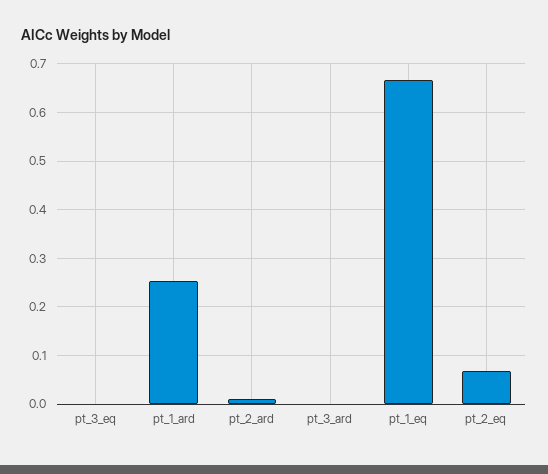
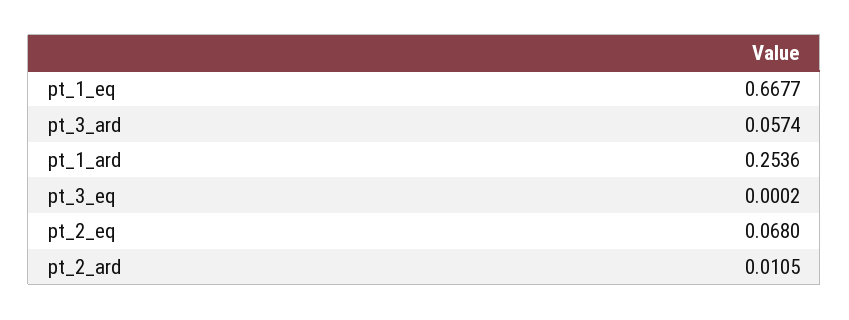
pt_3_ard: 0 -> 0.0574

